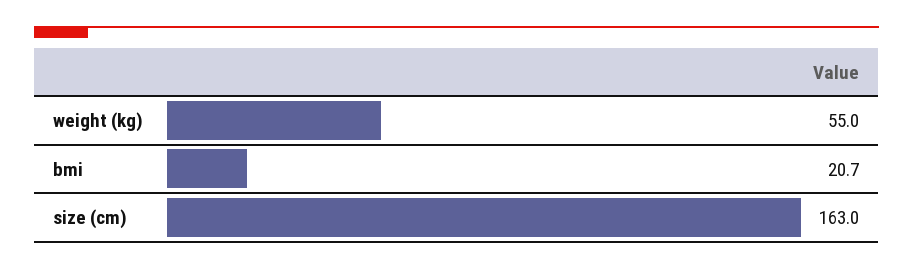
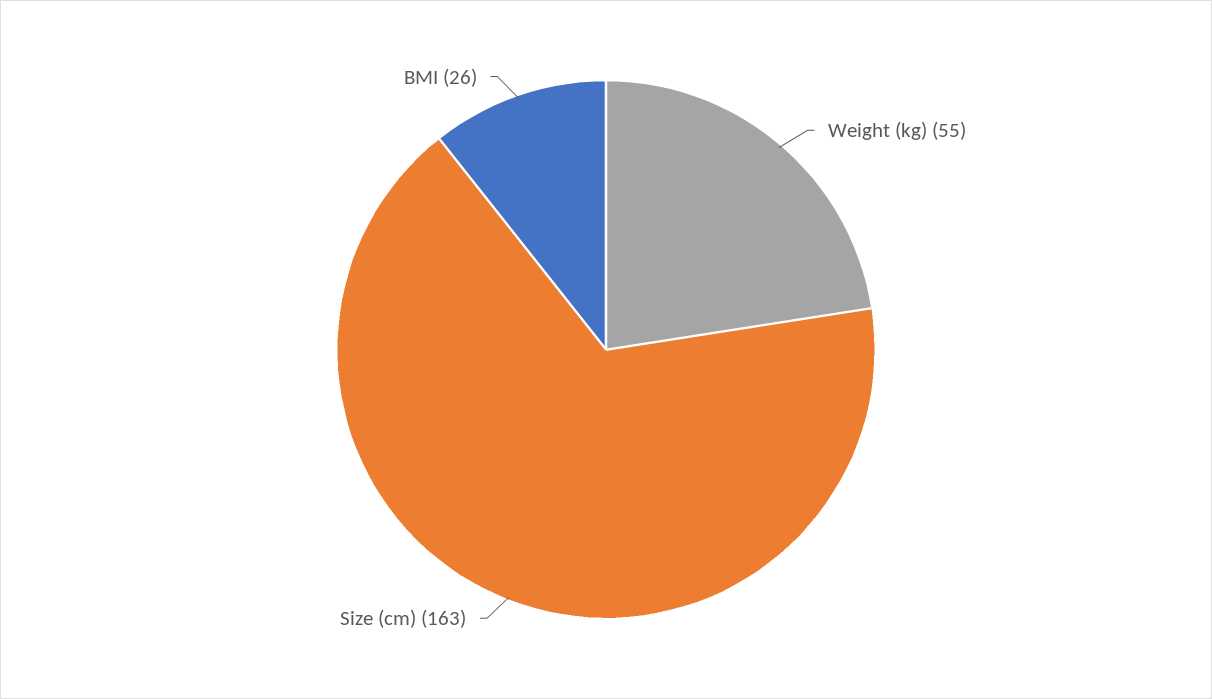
bmi: 20.7 -> 26

